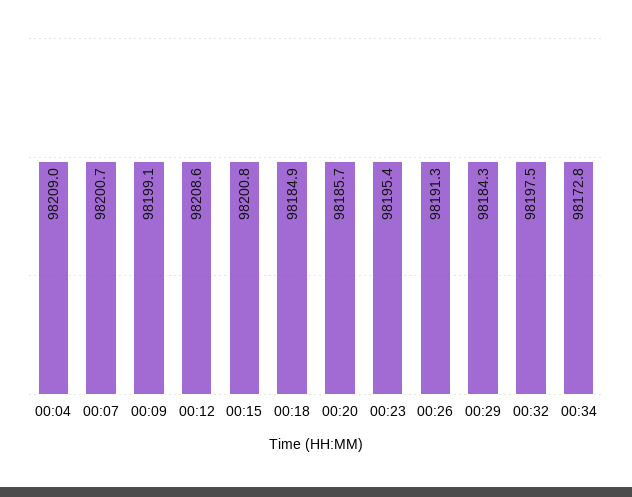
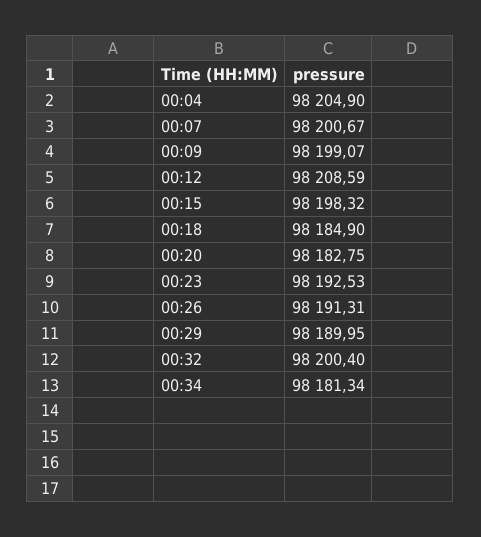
00:04: 98209 -> 98204.9
00:15: 98200.8 -> 98198.32
00:20: 98185.7 -> 98182.75
00:23: 98195.4 -> 98192.53
00:29: 98184.3 -> 98189.95
00:32: 98197.5 -> 98200.4
00:34: 98172.8 -> 98181.34

